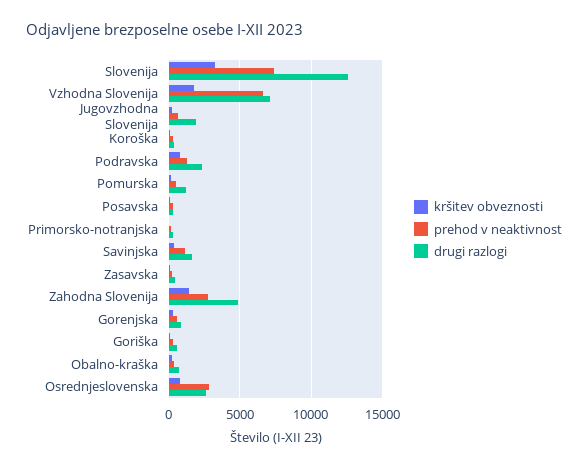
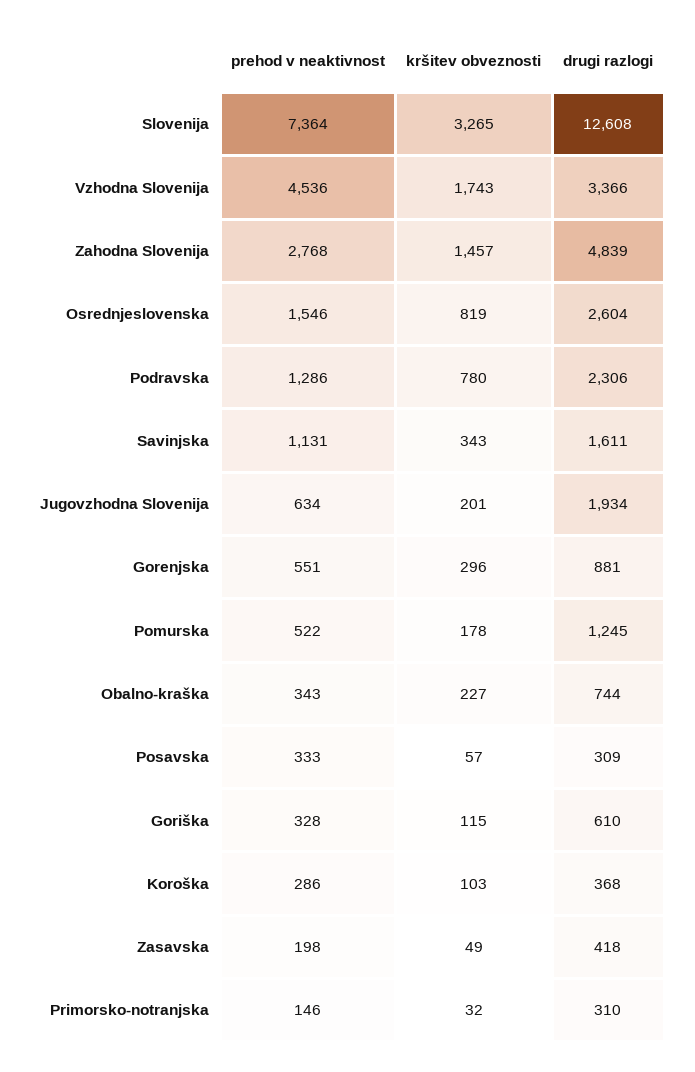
prehod v neaktivnost, Vzhodna Slovenija: 6500 -> 4536
drugi razlogi, Vzhodna Slovenija: 7000 -> 3366
prehod v neaktivnost, Osrednjeslovenska: 3000 -> 1546

